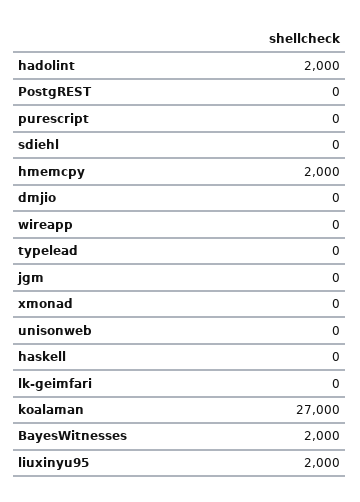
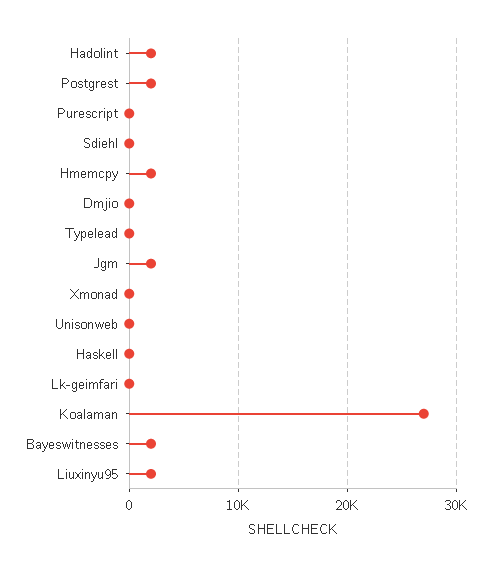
PostgREST: 0 -> 2000
wireapp: 0 -> none
jgm: 0 -> 2000

